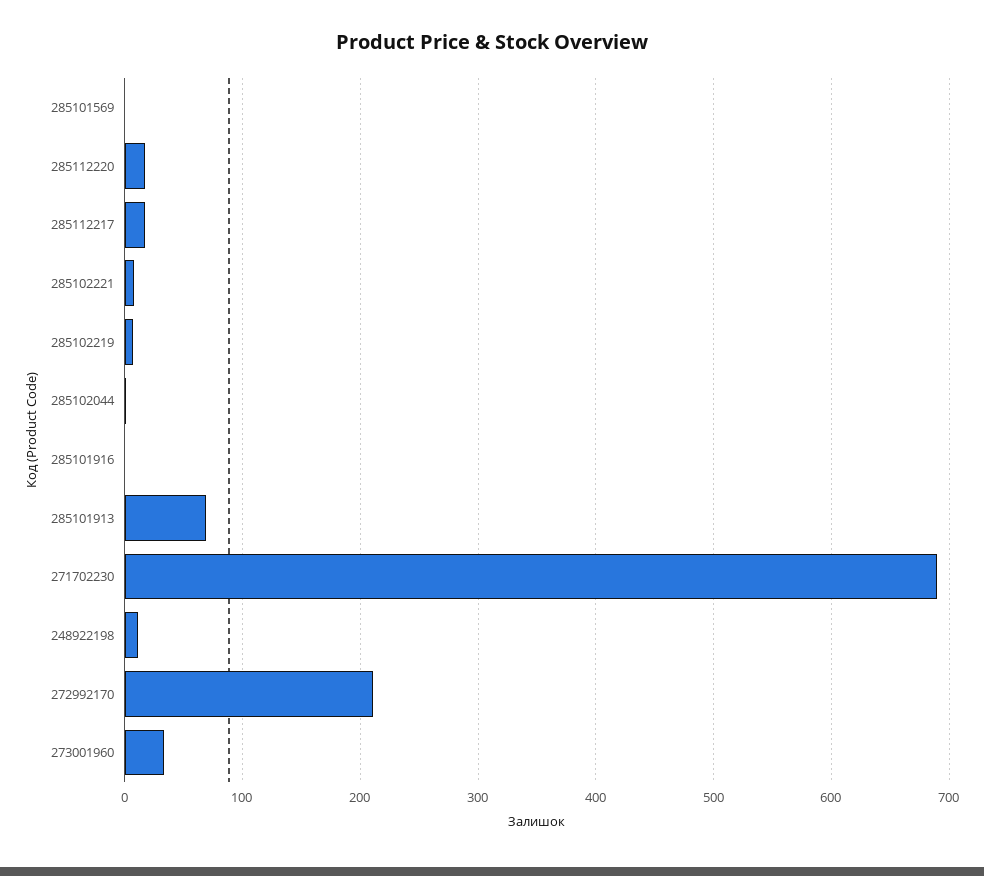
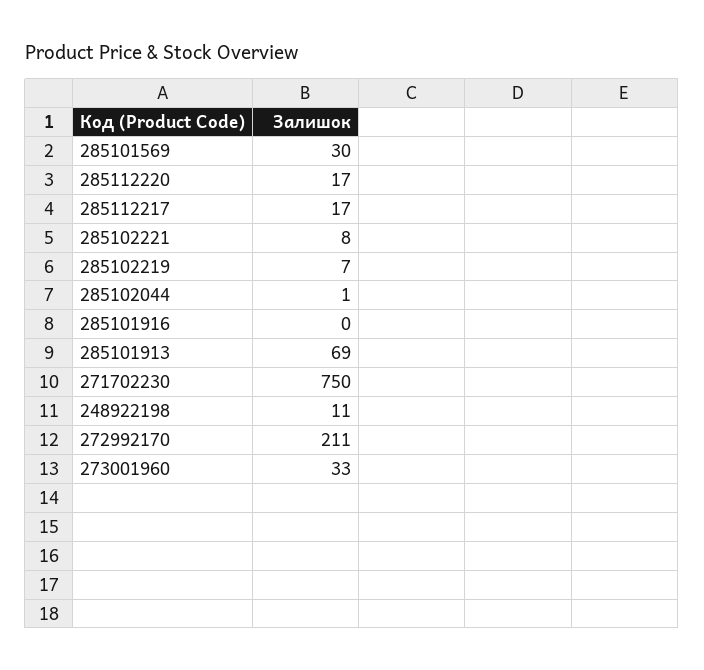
285101569: 0 -> 30
271702230: 690 -> 750

